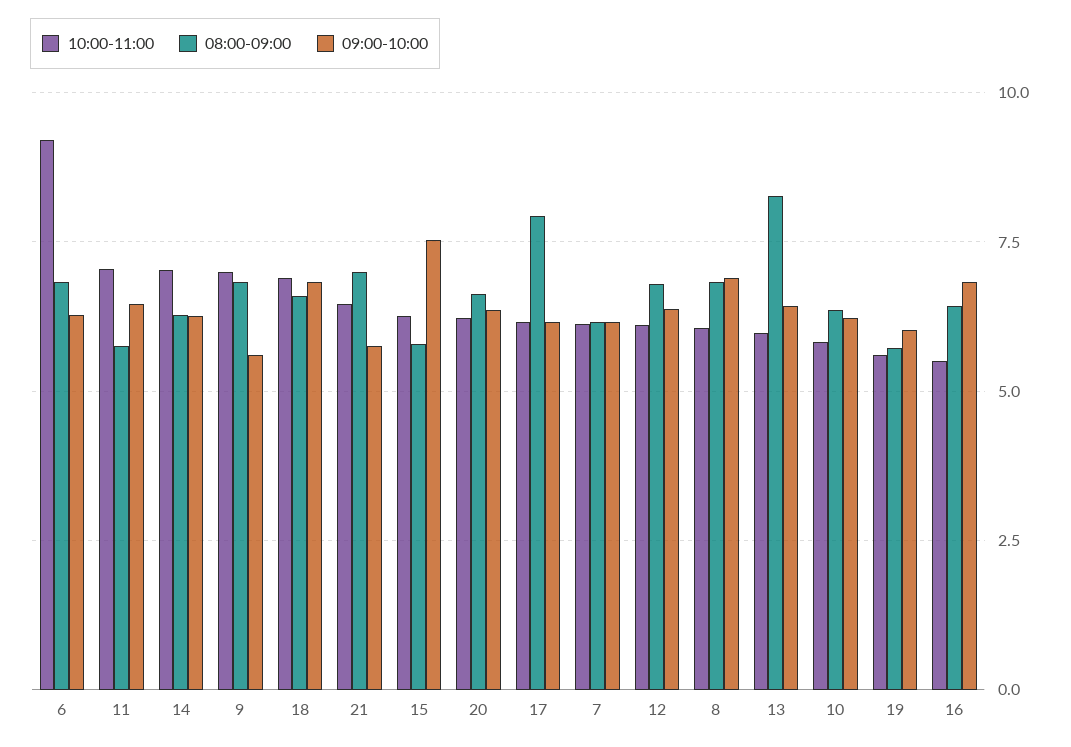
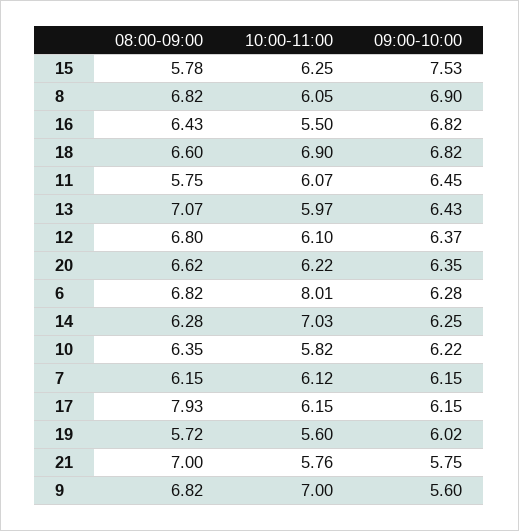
10:00-11:00, 6: 9.25 -> 8.01
10:00-11:00, 11: 7 -> 6.07
10:00-11:00, 21: 6.5 -> 5.76
08:00-09:00, 13: 8.25 -> 7.07

